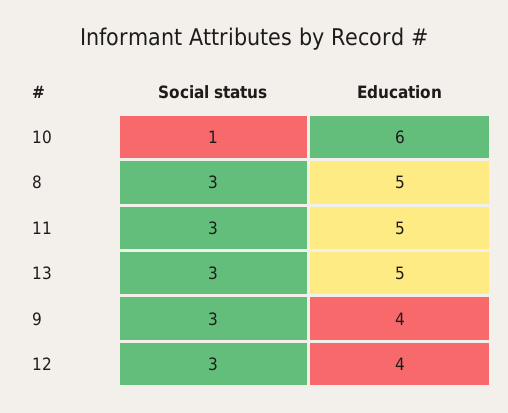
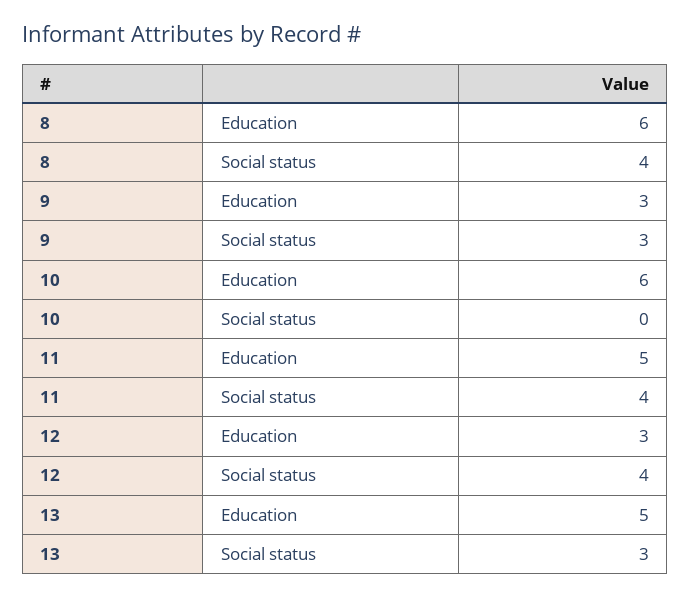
Social status, 10: 1 -> 0
Social status, 8: 3 -> 4
Education, 8: 5 -> 6
Social status, 11: 3 -> 4
Education, 9: 4 -> 3
Social status, 12: 3 -> 4
Education, 12: 4 -> 3

